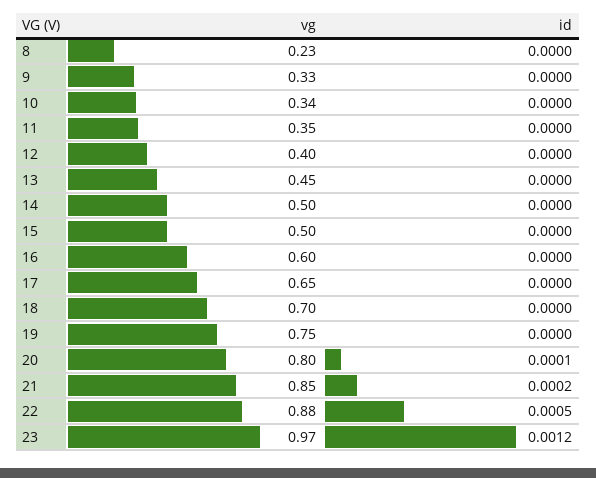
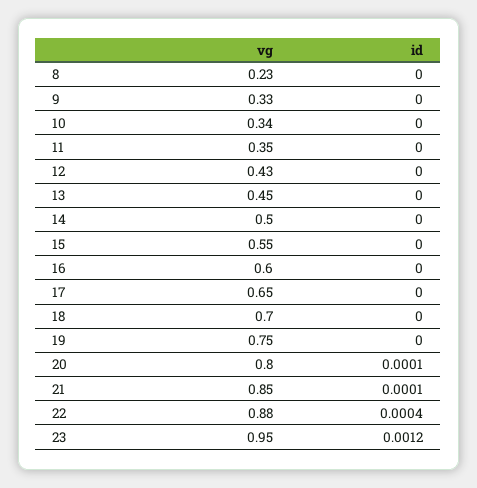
vg, 12: 0.4 -> 0.43
vg, 15: 0.5 -> 0.55
id, 21: 0.0002 -> 0.0001
id, 22: 0.0005 -> 0.0004
vg, 23: 0.97 -> 0.95

